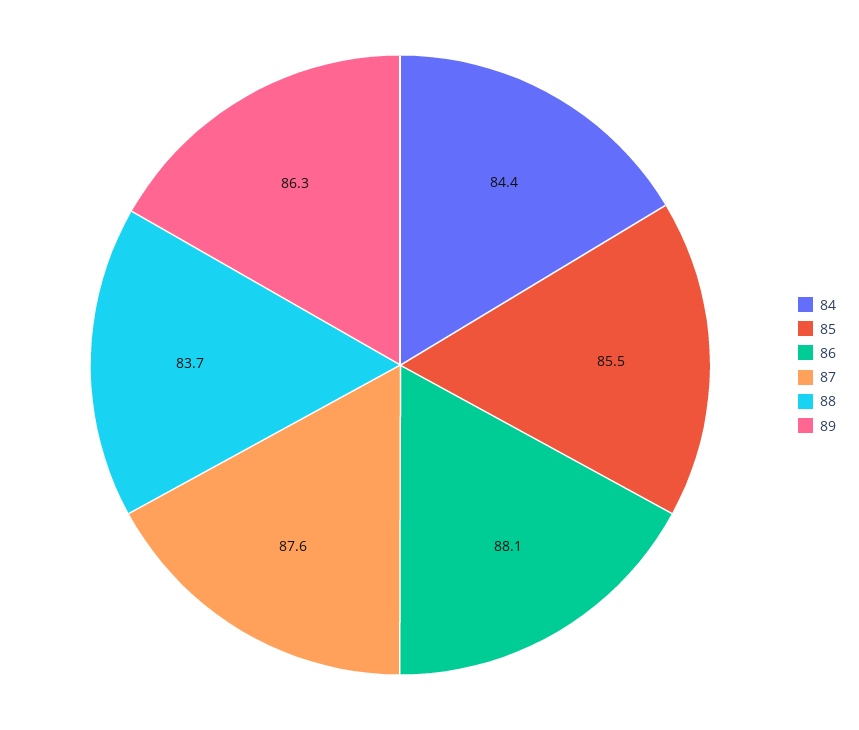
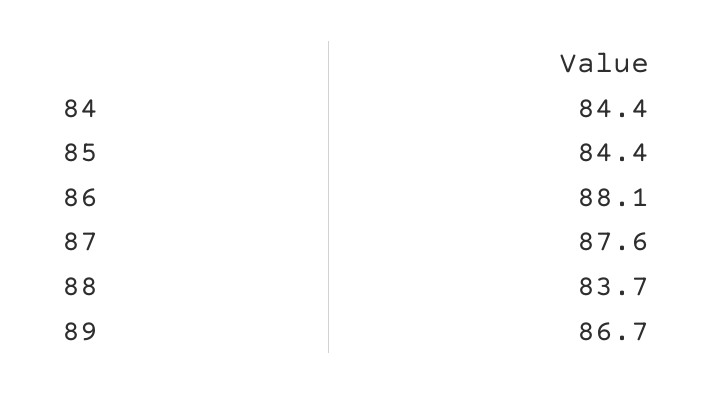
85: 85.5 -> 84.4
89: 86.3 -> 86.7

